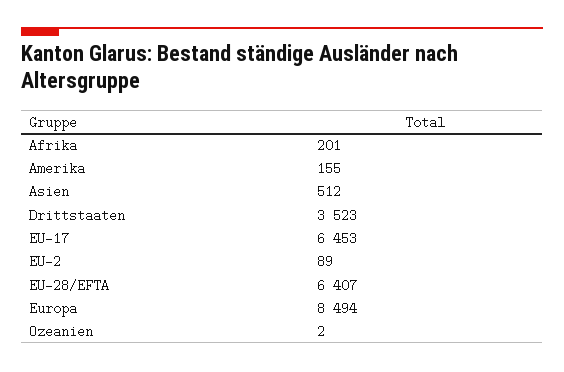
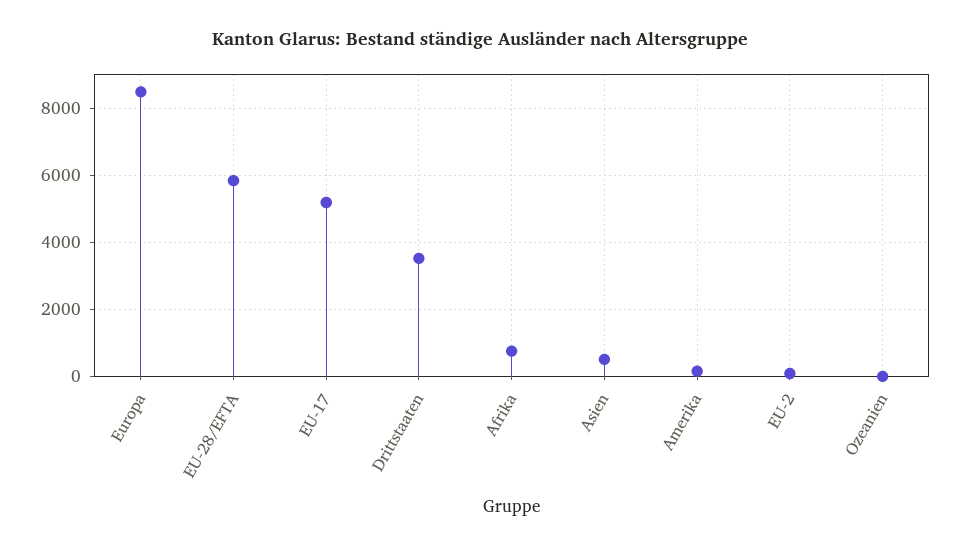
Afrika: 201 -> 800
EU-17: 6453 -> 5200
EU-28/EFTA: 6407 -> 5800

